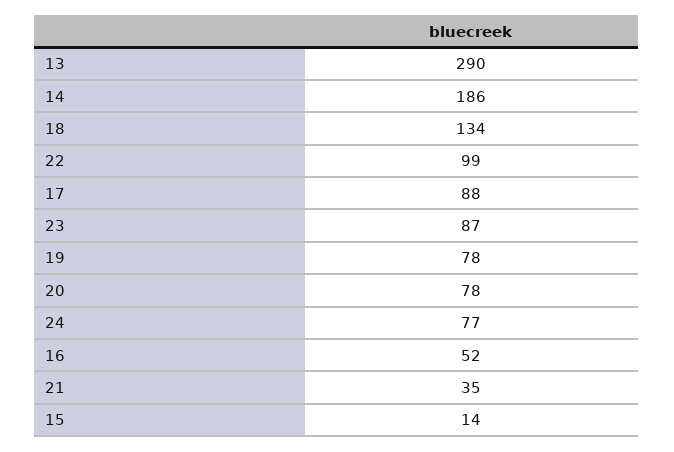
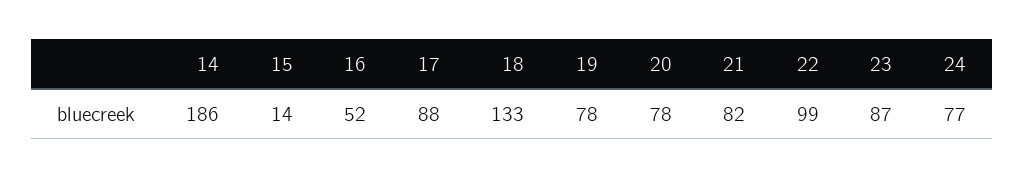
13: 290 -> none
18: 134 -> 133
21: 35 -> 82

